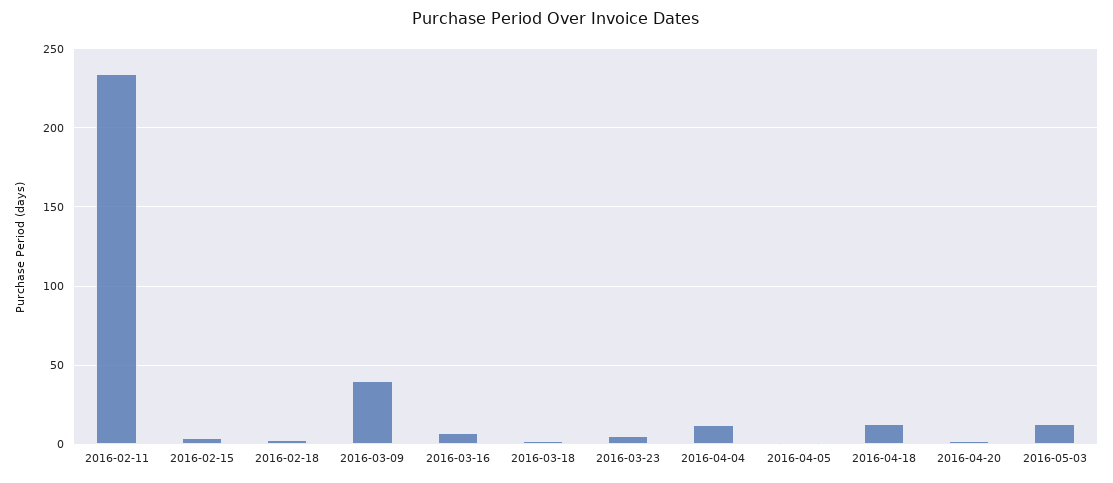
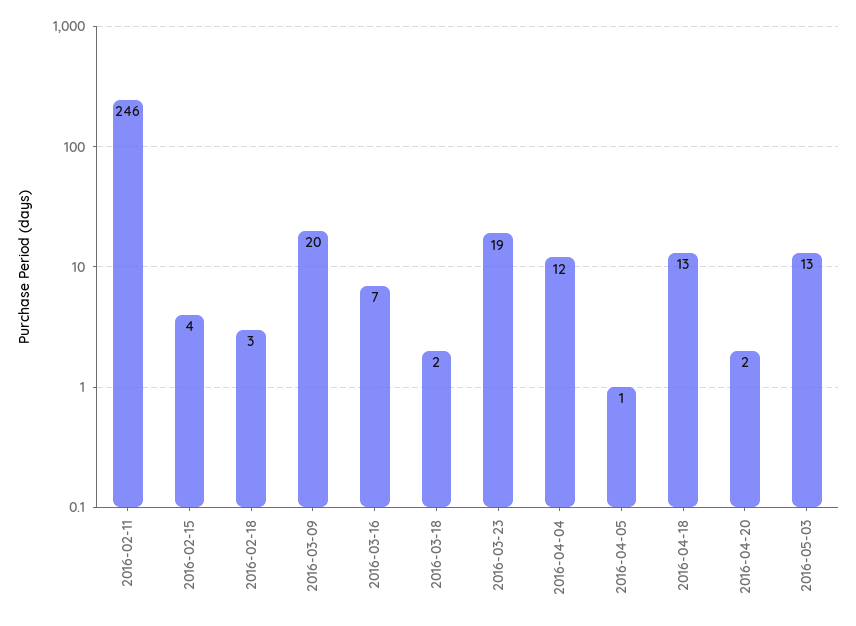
2016-02-11: 235 -> 246
2016-03-09: 40 -> 20
2016-03-23: 5 -> 19

